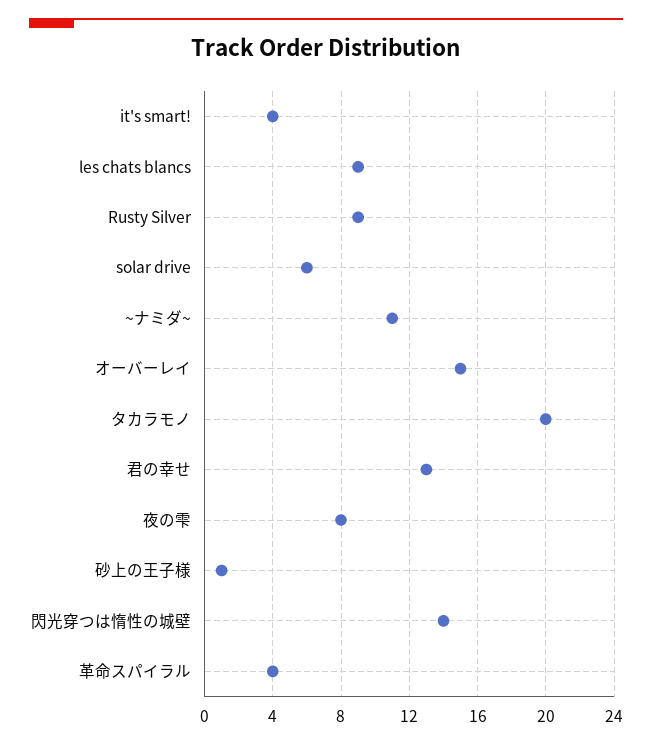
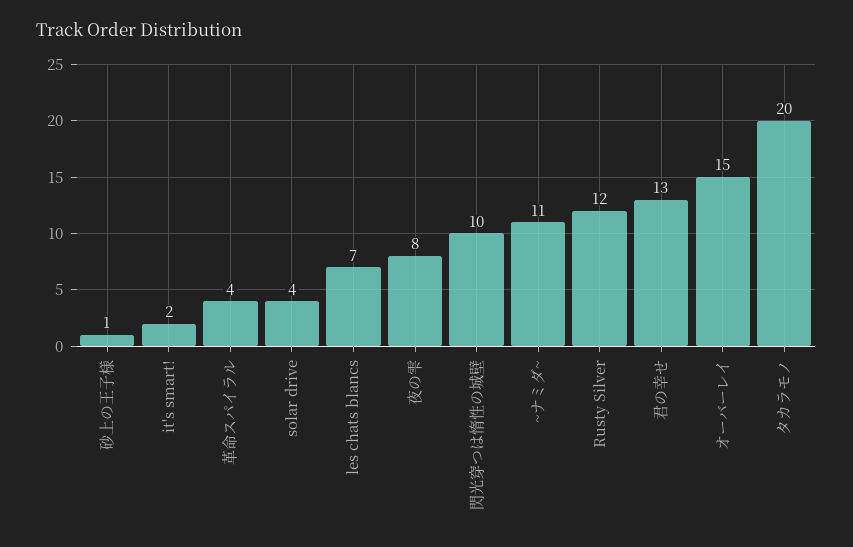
it's smart!: 4 -> 2
les chats blancs: 9 -> 7
Rusty Silver: 9 -> 12
solar drive: 6 -> 4
閃光穿つは惰性の城壁: 14 -> 10

